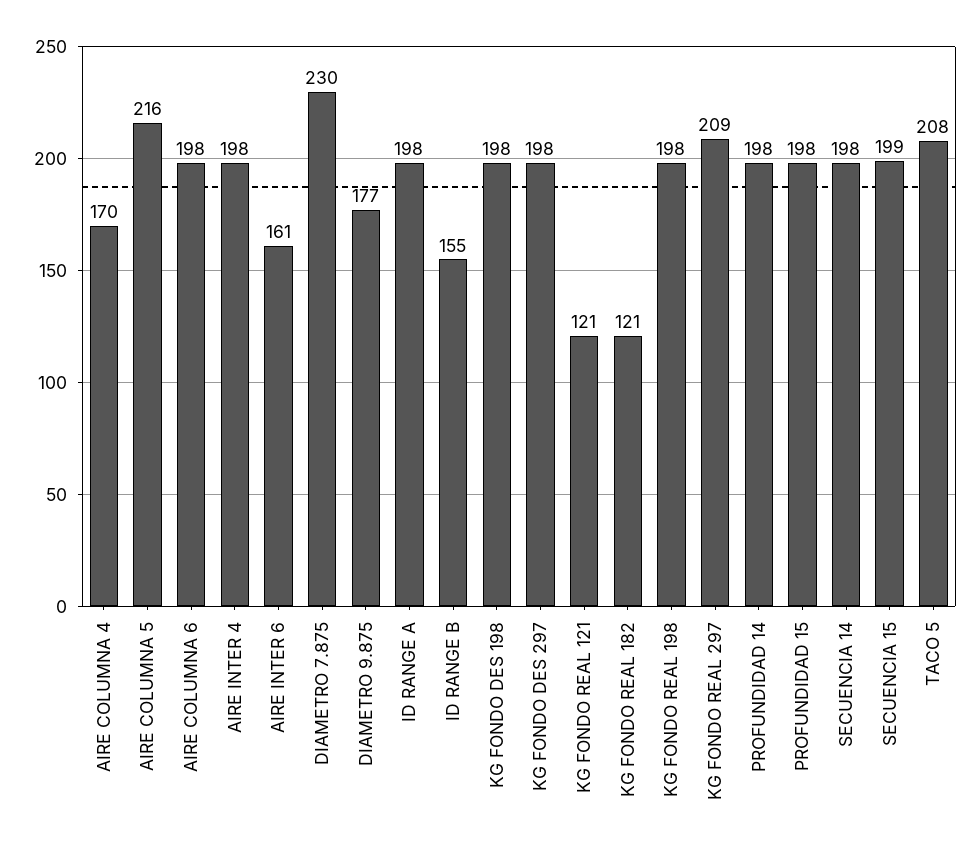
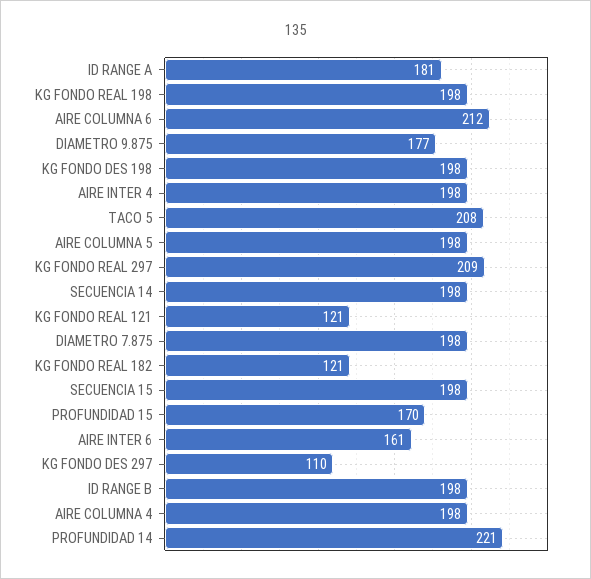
AIRE COLUMNA 4: 170 -> 198
AIRE COLUMNA 5: 216 -> 198
AIRE COLUMNA 6: 198 -> 212
DIAMETRO 7.875: 230 -> 198
ID RANGE A: 198 -> 181
ID RANGE B: 155 -> 198
KG FONDO DES 297: 198 -> 110
PROFUNDIDAD 14: 198 -> 221
PROFUNDIDAD 15: 198 -> 170
SECUENCIA 15: 199 -> 198

